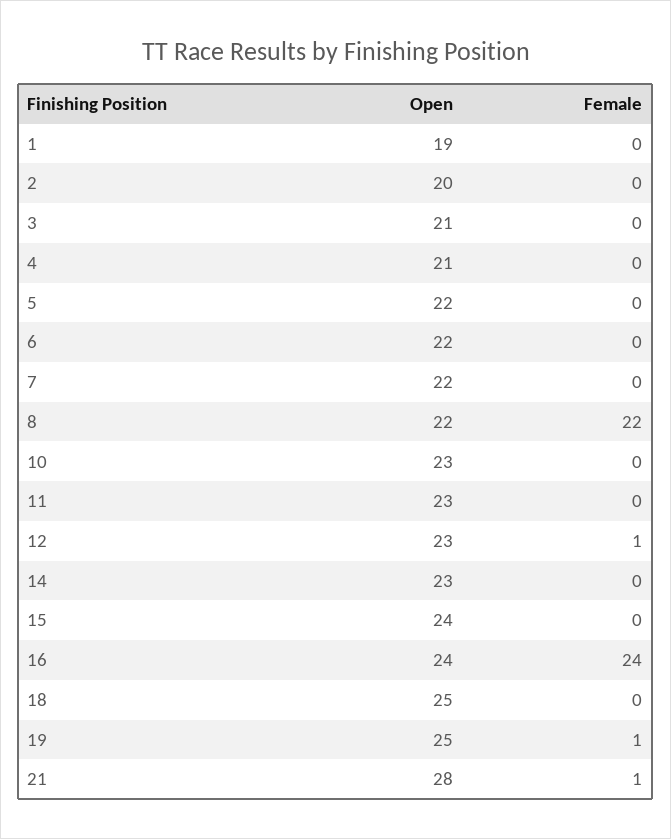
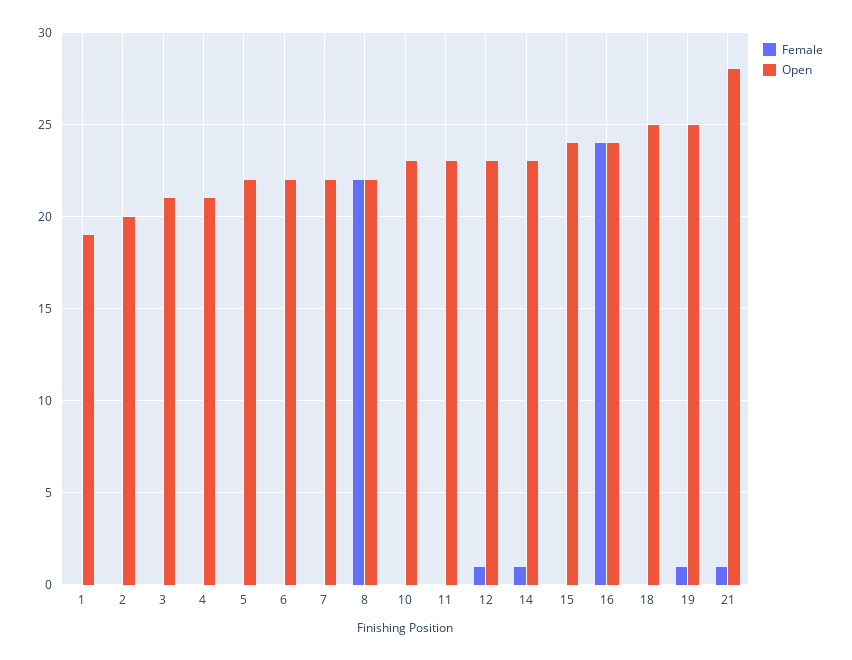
Female, 14: 0 -> 1

